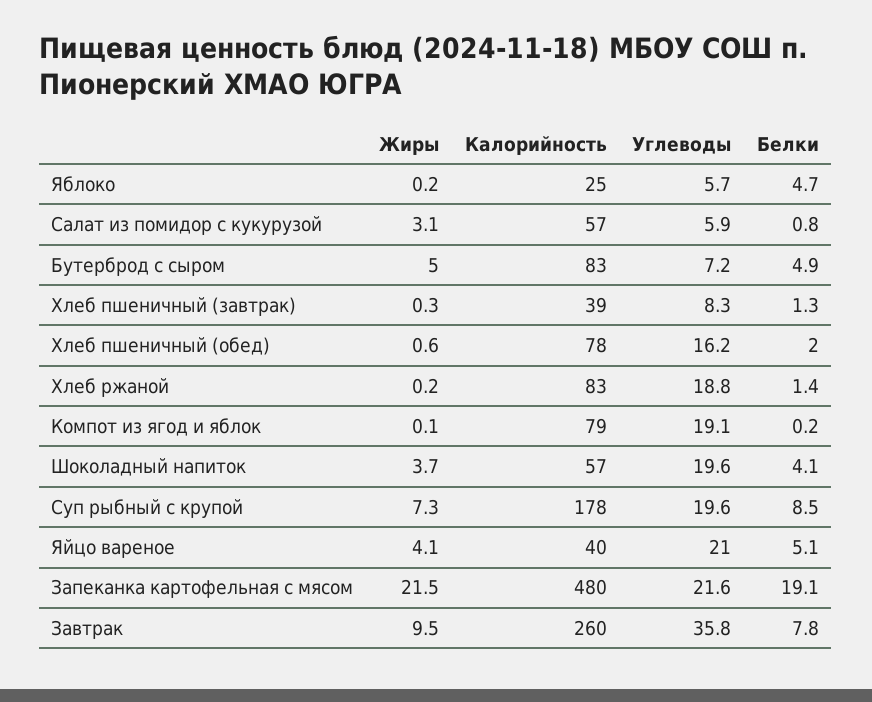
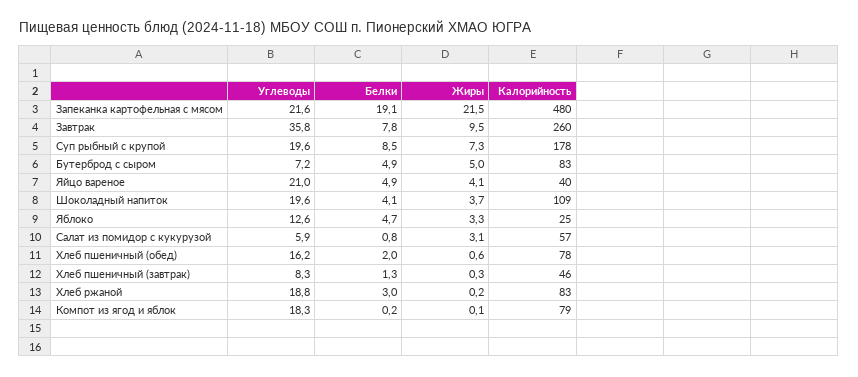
Жиры, Яблоко: 0.2 -> 3.3
Углеводы, Яблоко: 5.7 -> 12.6
Калорийность, Хлеб пшеничный (завтрак): 39 -> 46
Белки, Хлеб ржаной: 1.4 -> 3
Углеводы, Компот из ягод и яблок: 19.1 -> 18.3
Калорийность, Шоколадный напиток: 57 -> 109
Белки, Яйцо вареное: 5.1 -> 4.9

